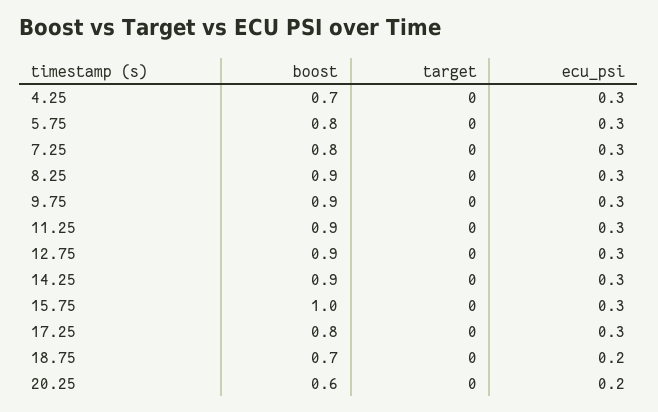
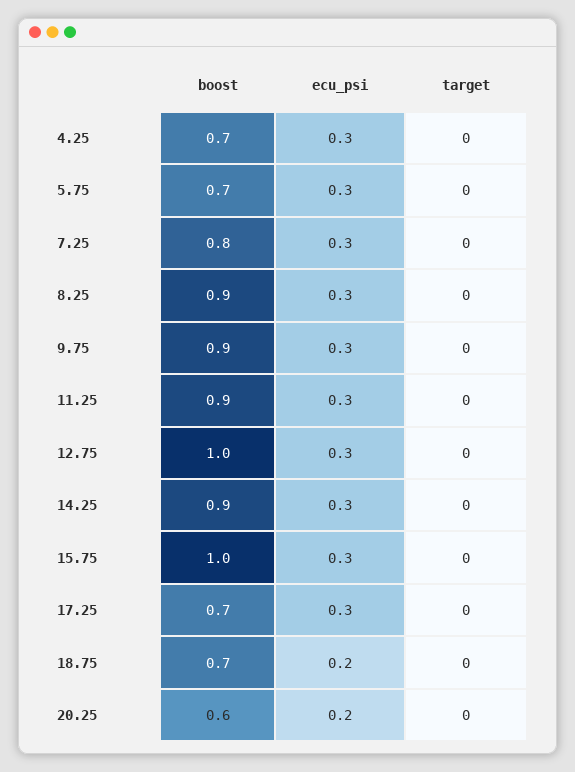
boost, 5.75: 0.8 -> 0.7
boost, 12.75: 0.9 -> 1
boost, 17.25: 0.8 -> 0.7

